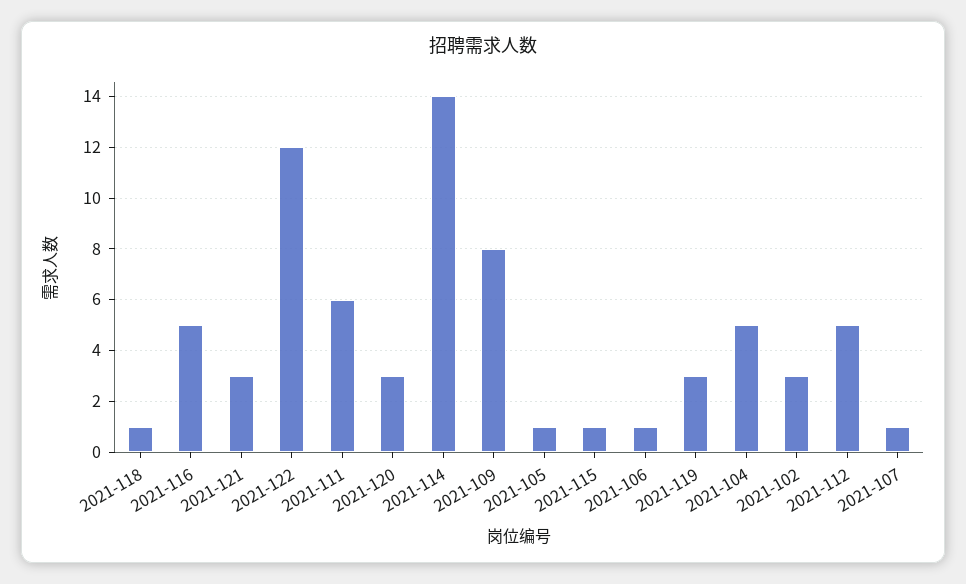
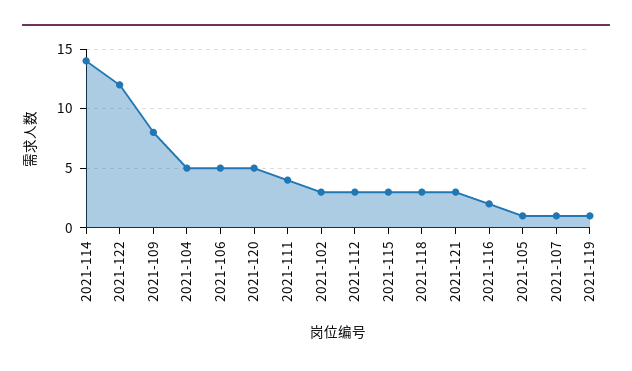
2021-118: 1 -> 3
2021-116: 5 -> 2
2021-111: 6 -> 4
2021-120: 3 -> 5
2021-115: 1 -> 3
2021-106: 1 -> 5
2021-119: 3 -> 1
2021-112: 5 -> 3

